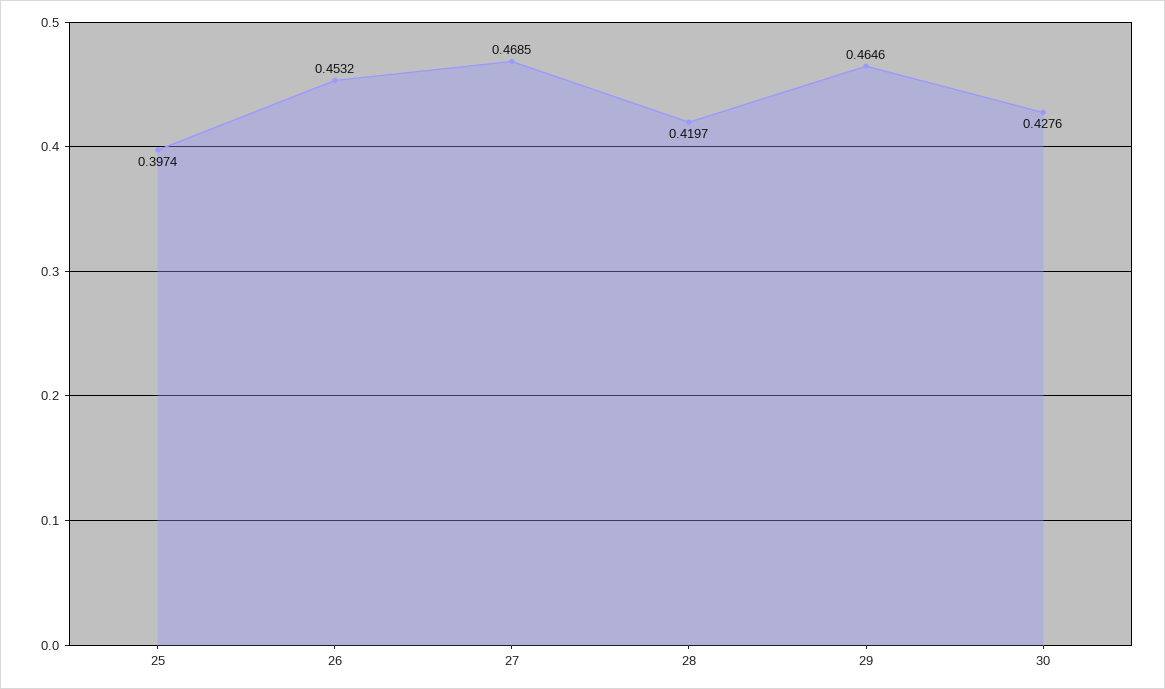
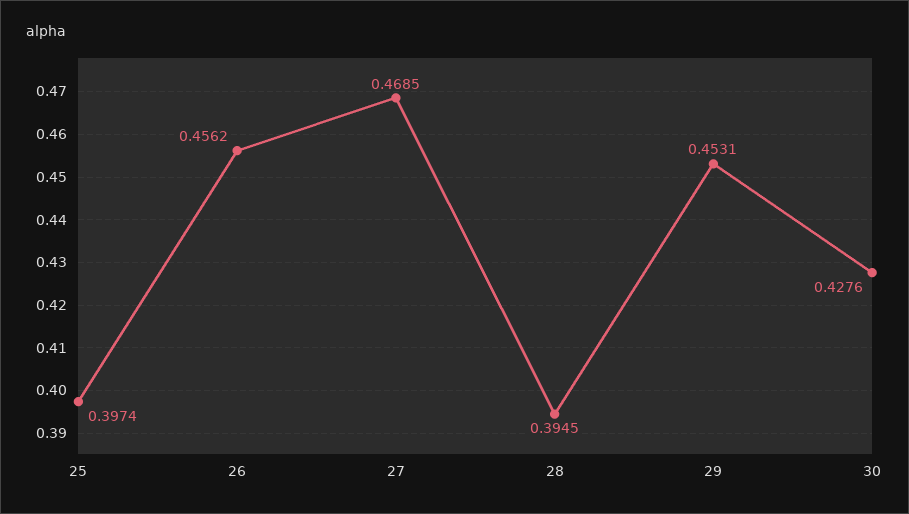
26: 0.4532 -> 0.4562
28: 0.4197 -> 0.3945
29: 0.4646 -> 0.4531

